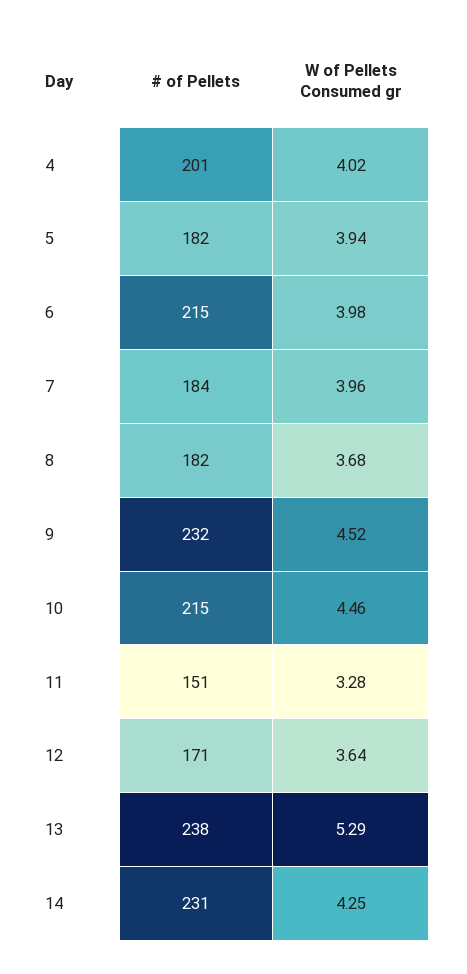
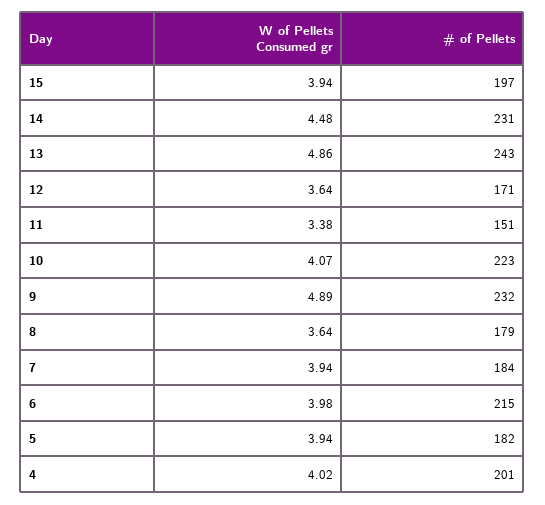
W of Pellets Consumed gr, 7: 3.96 -> 3.94
# of Pellets, 8: 182 -> 179
W of Pellets Consumed gr, 8: 3.68 -> 3.64
W of Pellets Consumed gr, 9: 4.52 -> 4.89
# of Pellets, 10: 215 -> 223
W of Pellets Consumed gr, 10: 4.46 -> 4.07
W of Pellets Consumed gr, 11: 3.28 -> 3.38
# of Pellets, 13: 238 -> 243
W of Pellets Consumed gr, 13: 5.29 -> 4.86
W of Pellets Consumed gr, 14: 4.25 -> 4.48
W of Pellets Consumed gr, 15: none -> 3.94
# of Pellets, 15: none -> 197

